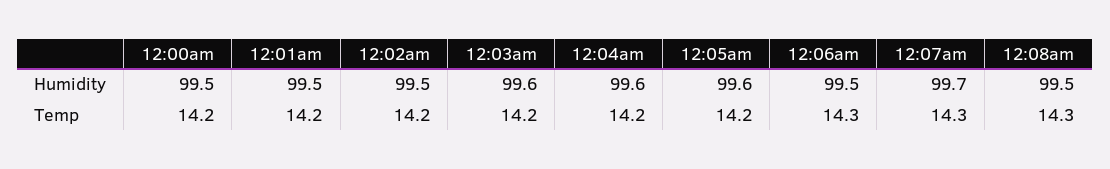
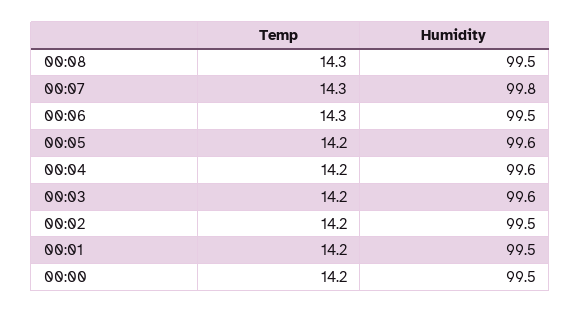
12:07am, Humidity: 99.7 -> 99.8

